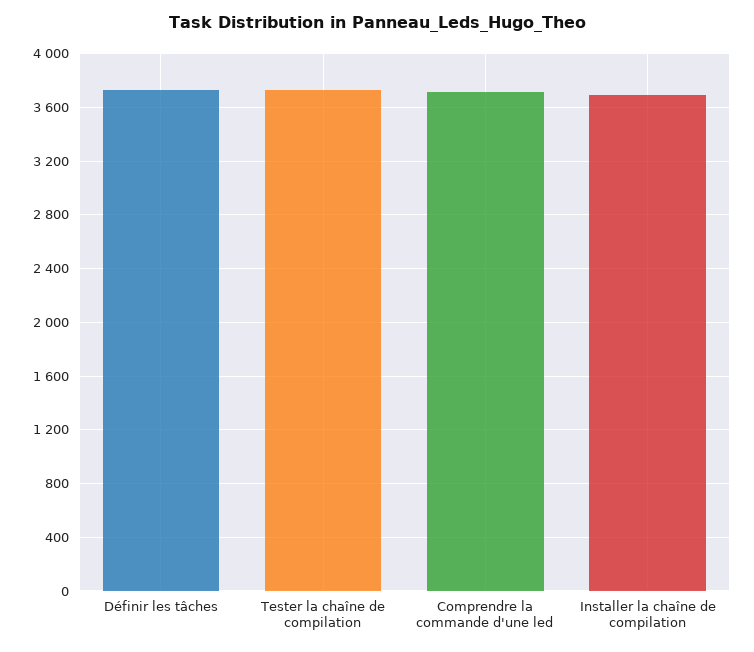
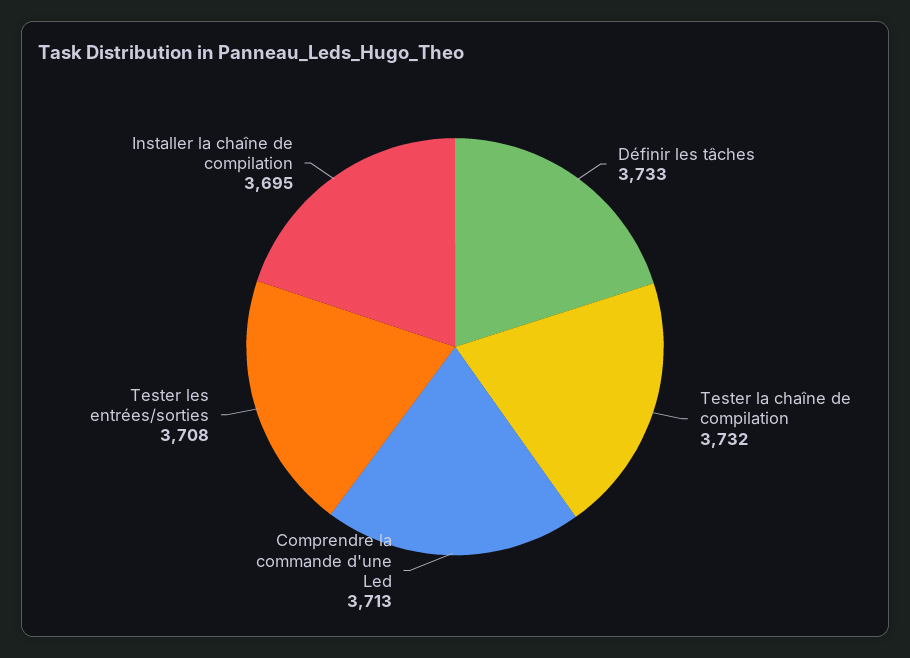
Tester les entrées/sorties: none -> 3708

